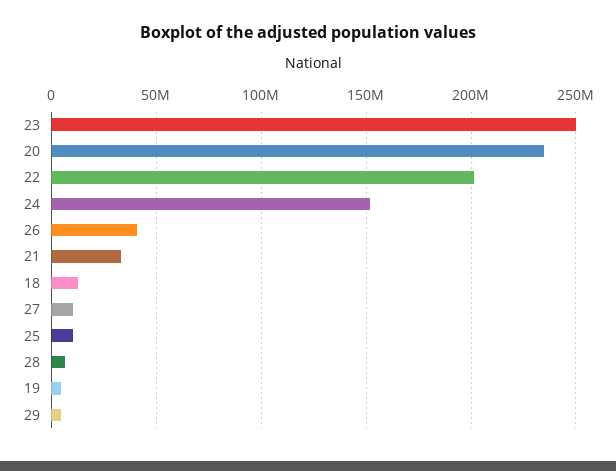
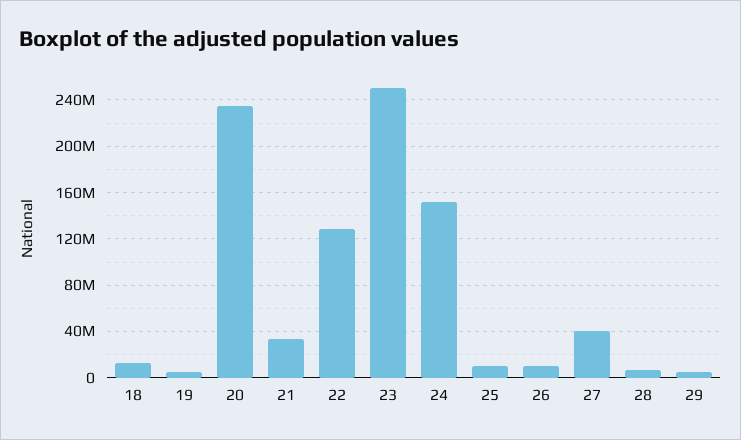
22: 200000000 -> 130000000
26: 40000000 -> 10000000
27: 10000000 -> 40000000

